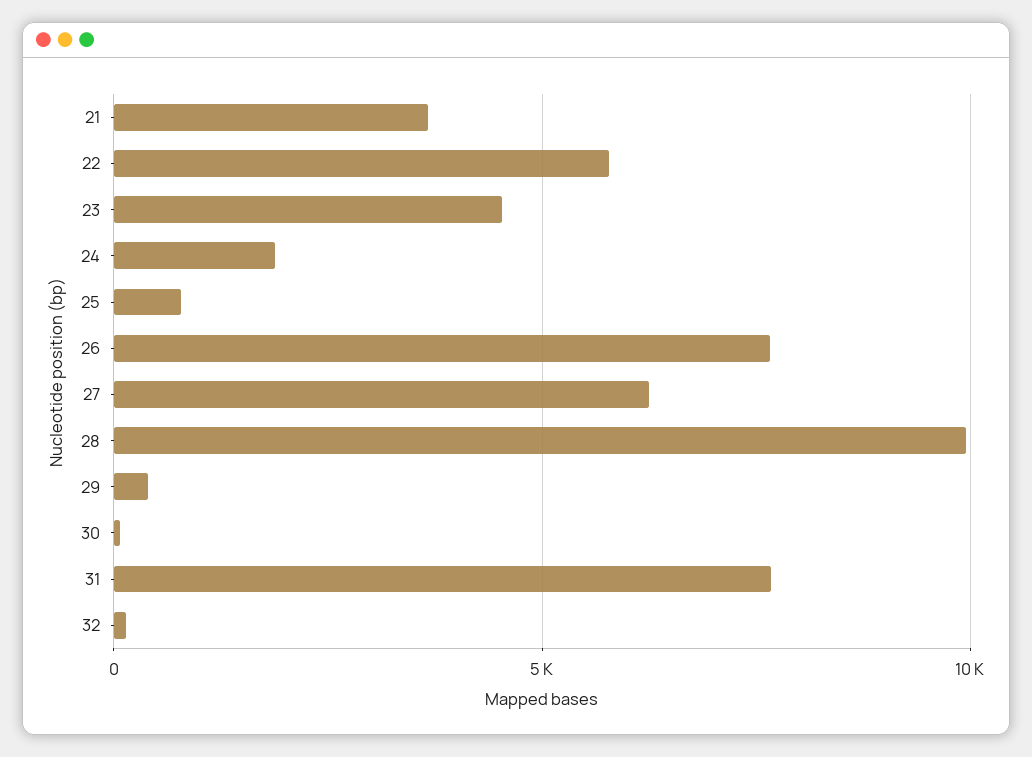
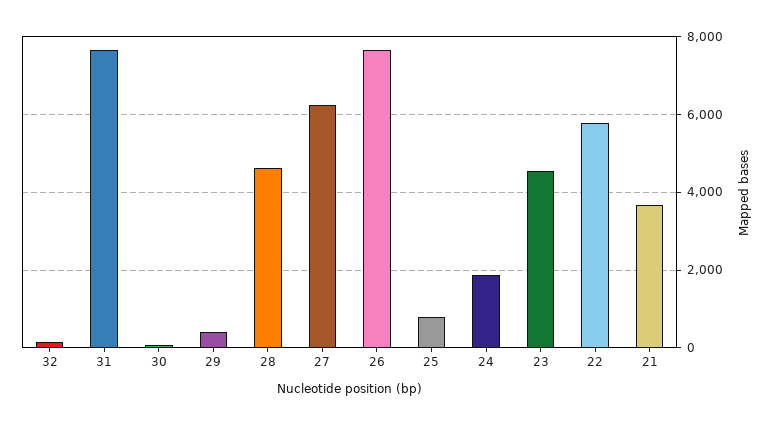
28: 10000 -> 4600

